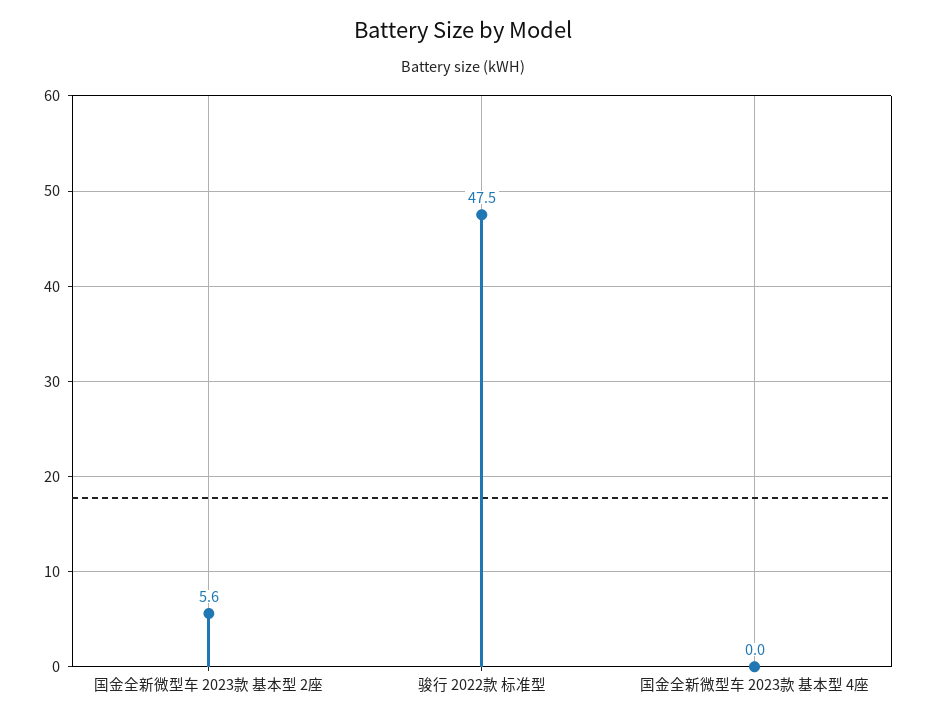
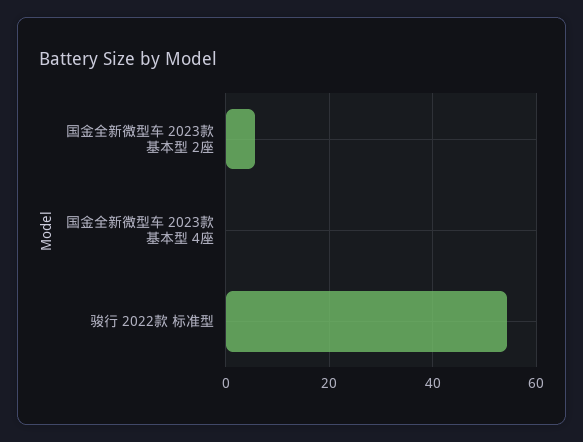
骏行 2022款 标准型: 47.5 -> 54

